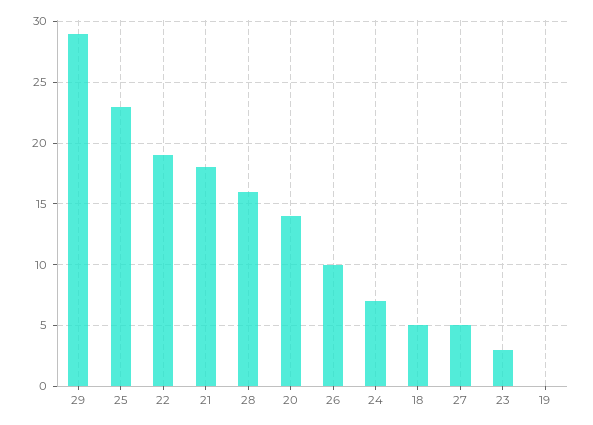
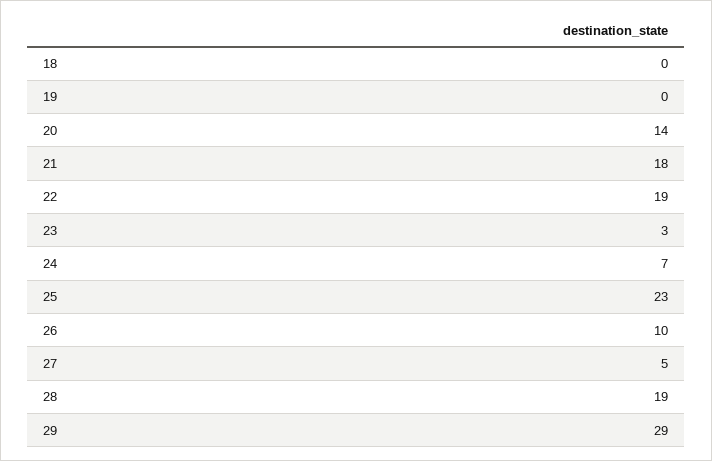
28: 16 -> 19
18: 5 -> 0

